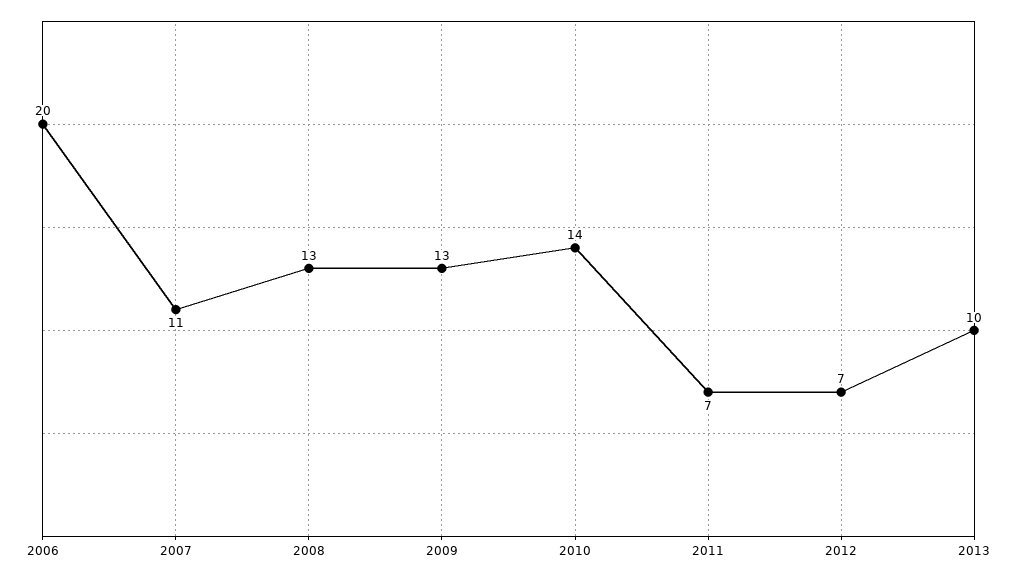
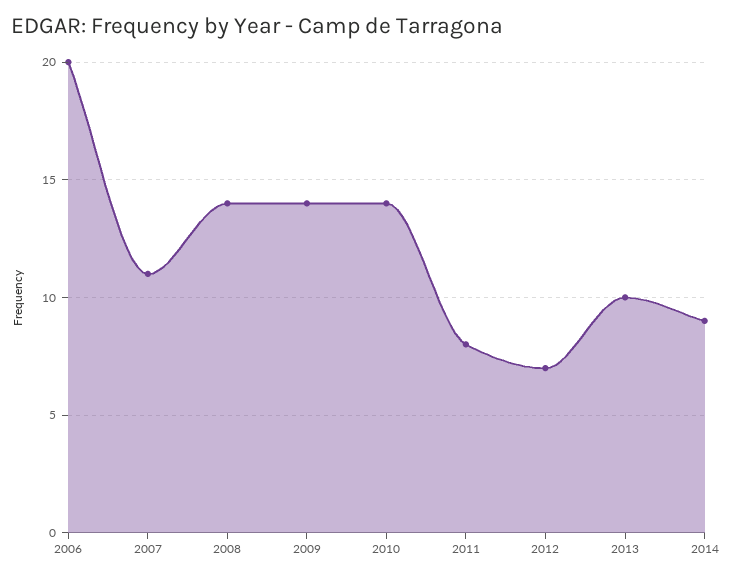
2008: 13 -> 14
2009: 13 -> 14
2011: 7 -> 8
2014: none -> 9

